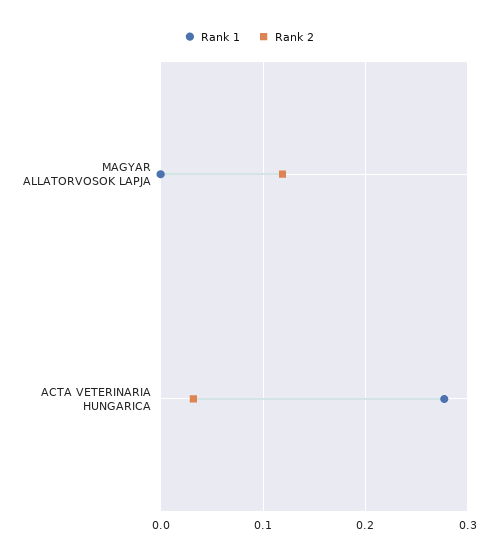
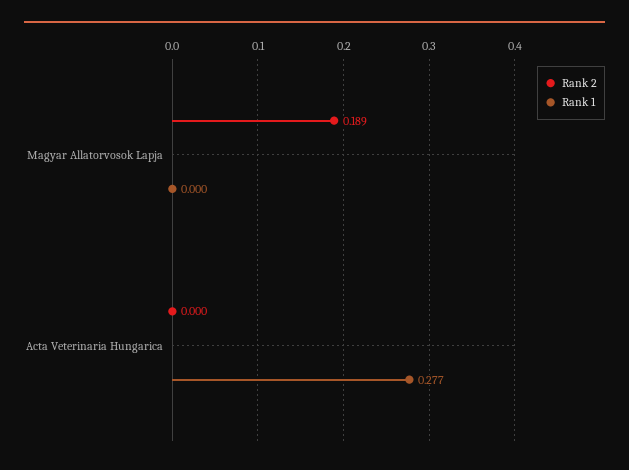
Rank 2, MAGYAR ALLATORVOSOK LAPJA: 0.12 -> 0.189
Rank 2, ACTA VETERINARIA HUNGARICA: 0.03 -> 0

